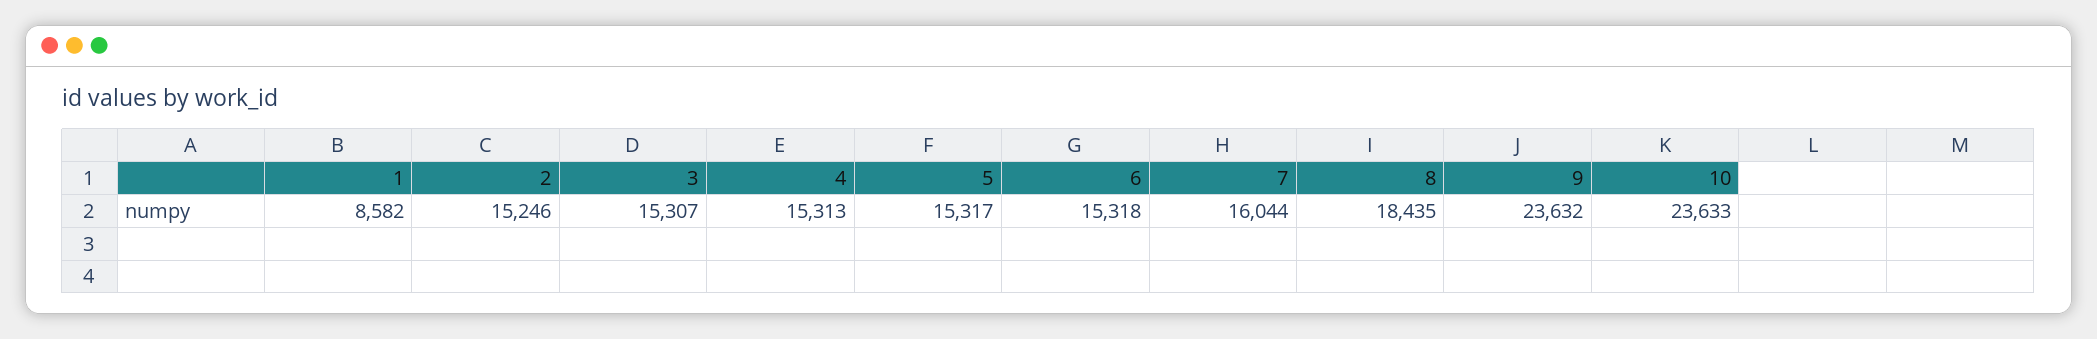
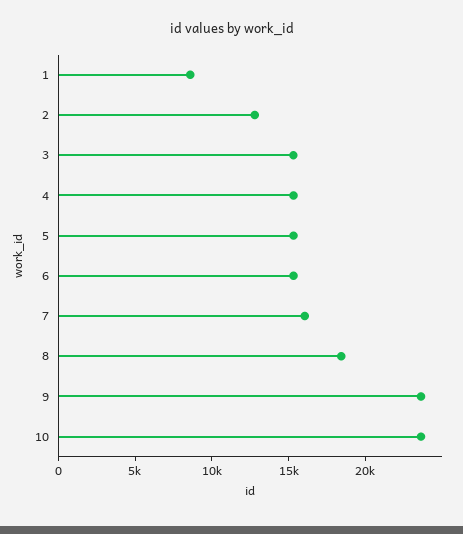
2: 15246 -> 13000

